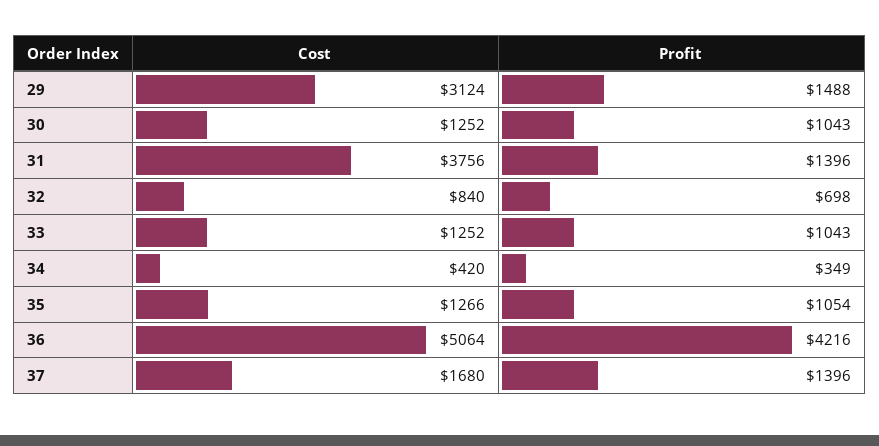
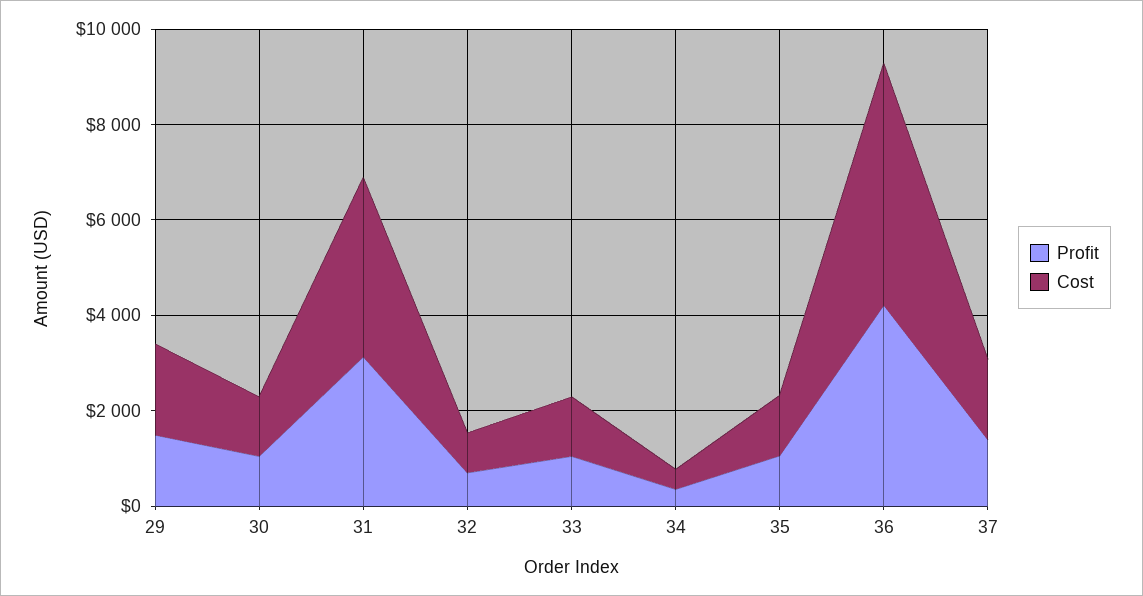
Cost, 29: 3124 -> 2000
Profit, 31: 1396 -> 3000

